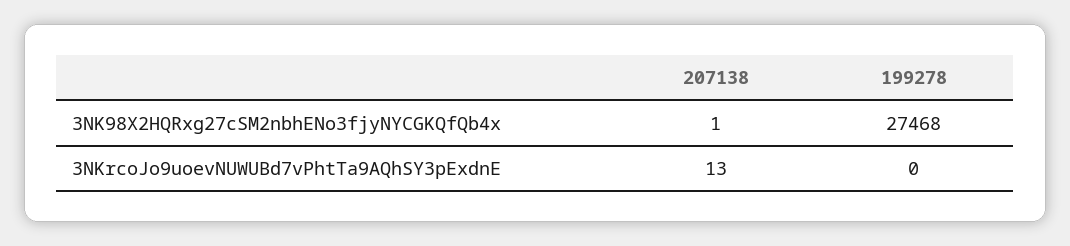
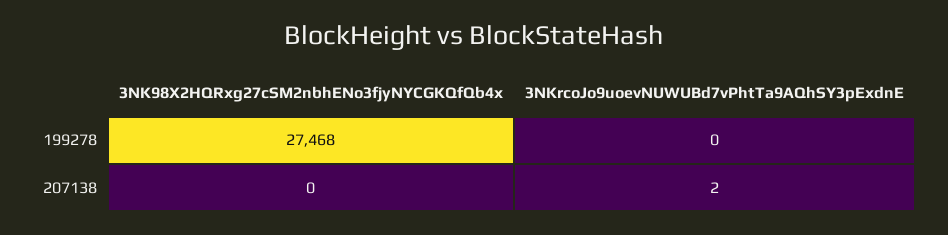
207138, 3NK98X2HQRxg27cSM2nbhENo3fjyNYCGKQfQb4x: 1 -> 0
207138, 3NKrcoJo9uoevNUWUBd7vPhtTa9AQhSY3pExdnE: 13 -> 2

